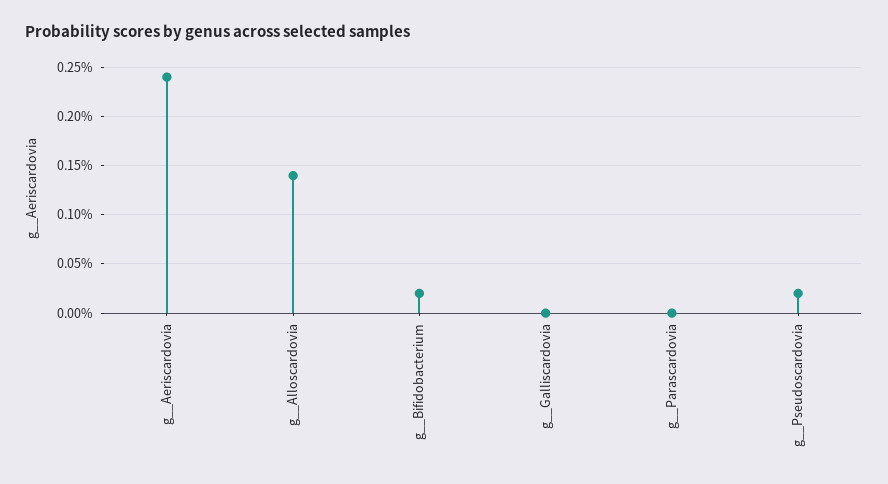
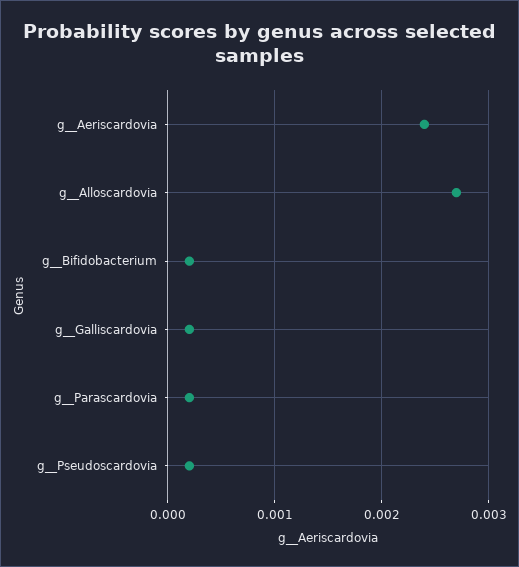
g__Alloscardovia: 0.0014 -> 0.0027
g__Galliscardovia: 0 -> 0.0002
g__Parascardovia: 0 -> 0.0002

